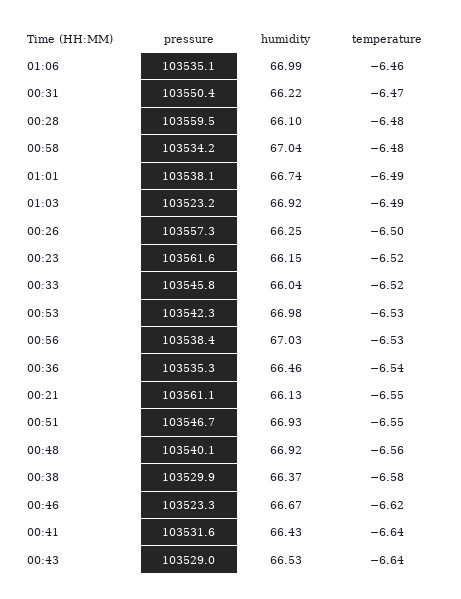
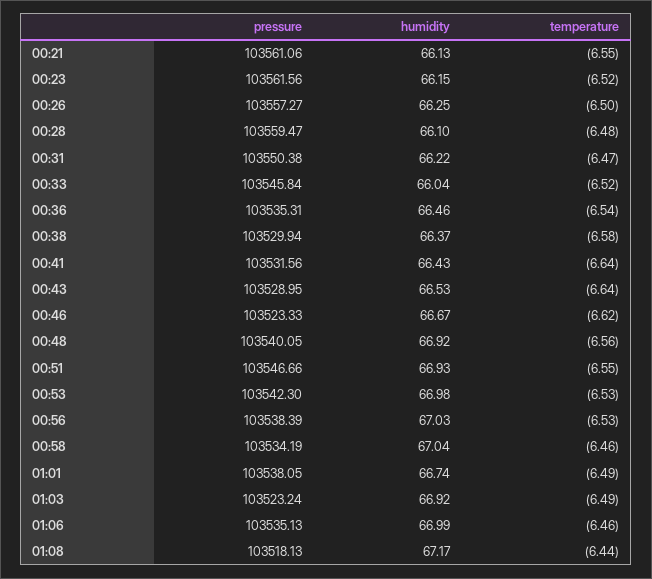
temperature, 00:58: -6.48 -> -6.46
pressure, 01:08: none -> 103518.13
humidity, 01:08: none -> 67.17
temperature, 01:08: none -> -6.44

